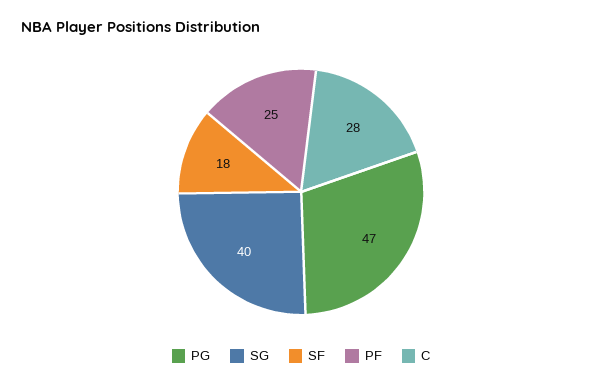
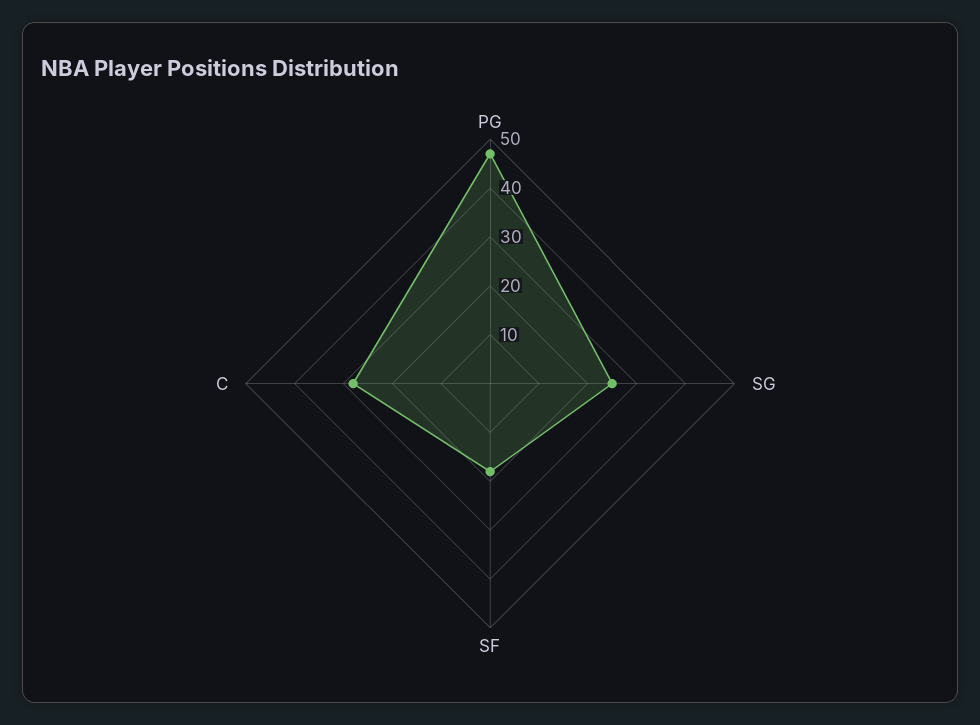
SG: 40 -> 25
PF: 25 -> none

